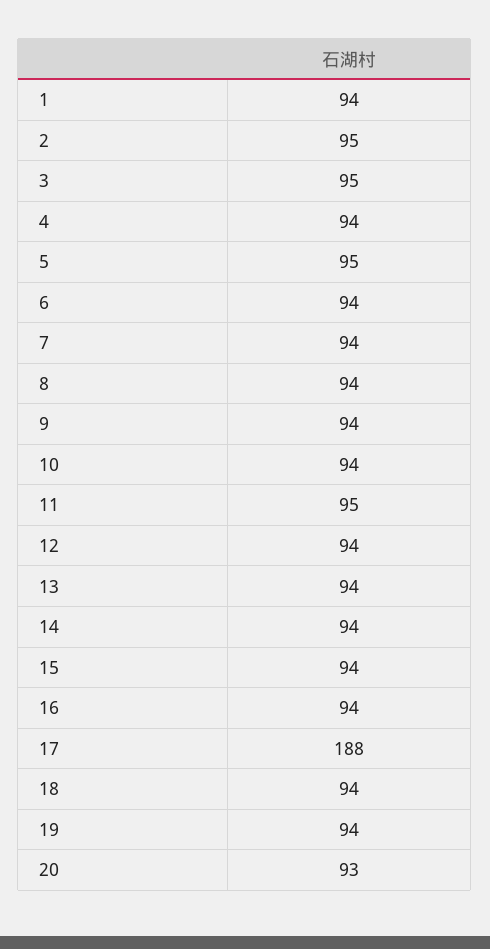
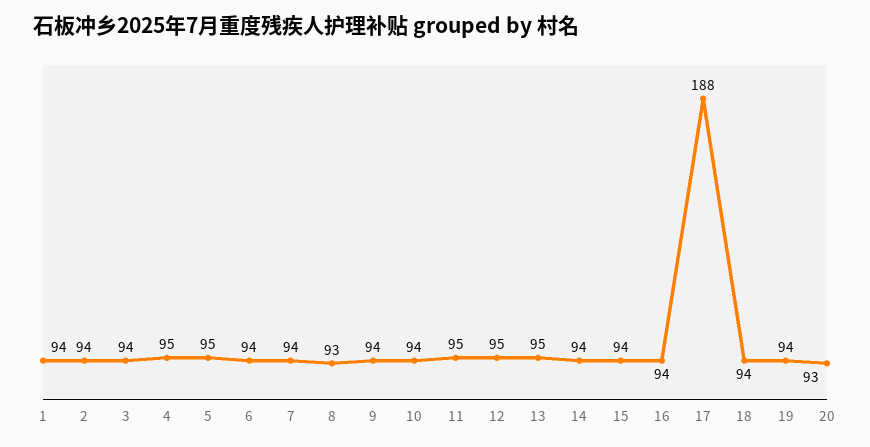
2: 95 -> 94
3: 95 -> 94
4: 94 -> 95
8: 94 -> 93
12: 94 -> 95
13: 94 -> 95

